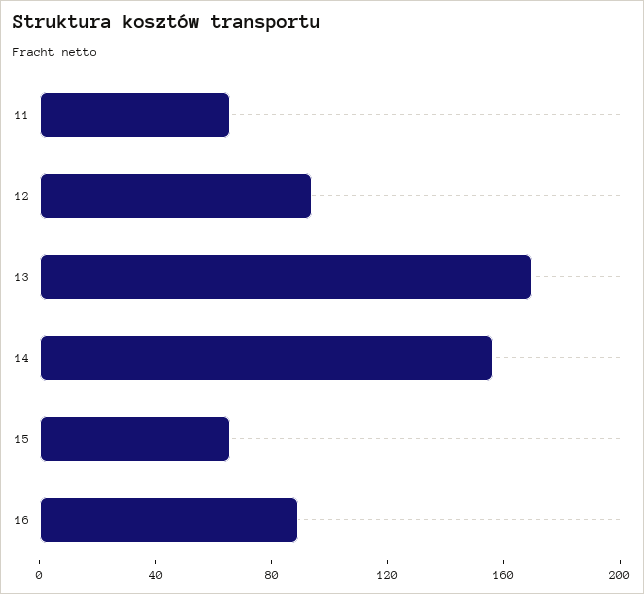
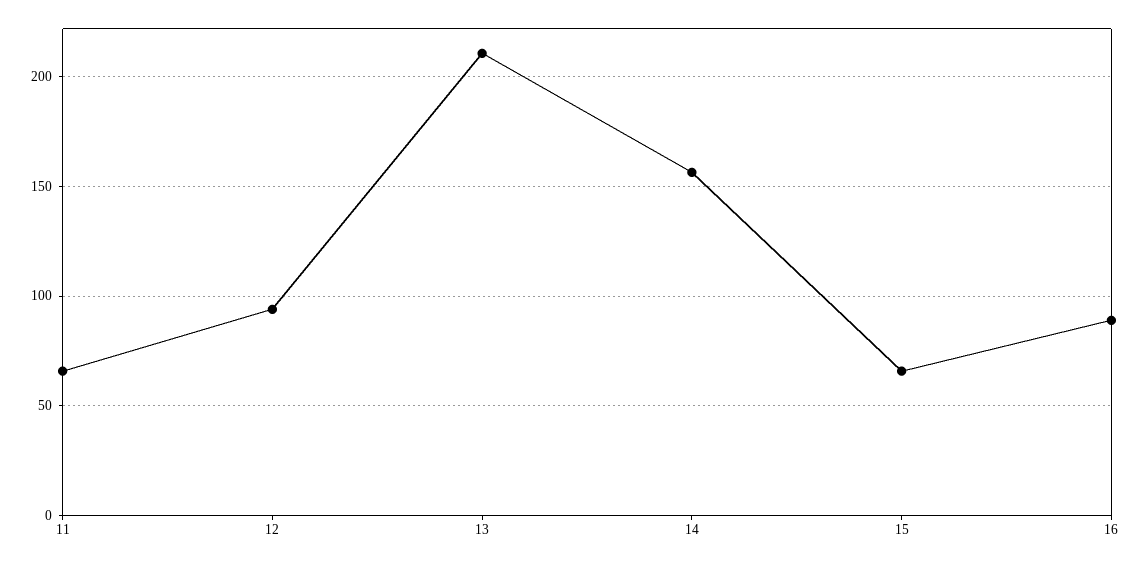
13: 170 -> 210

